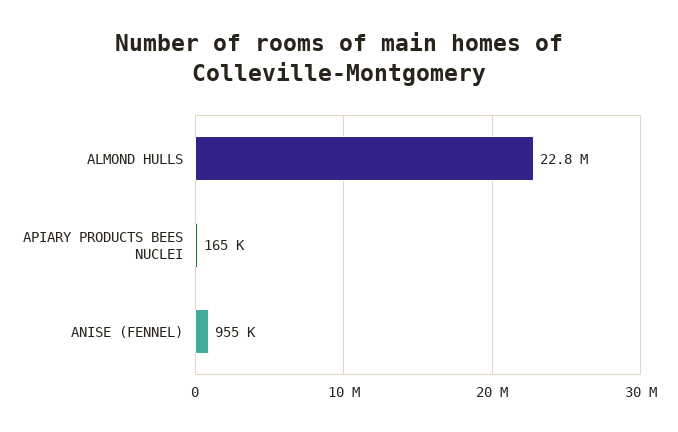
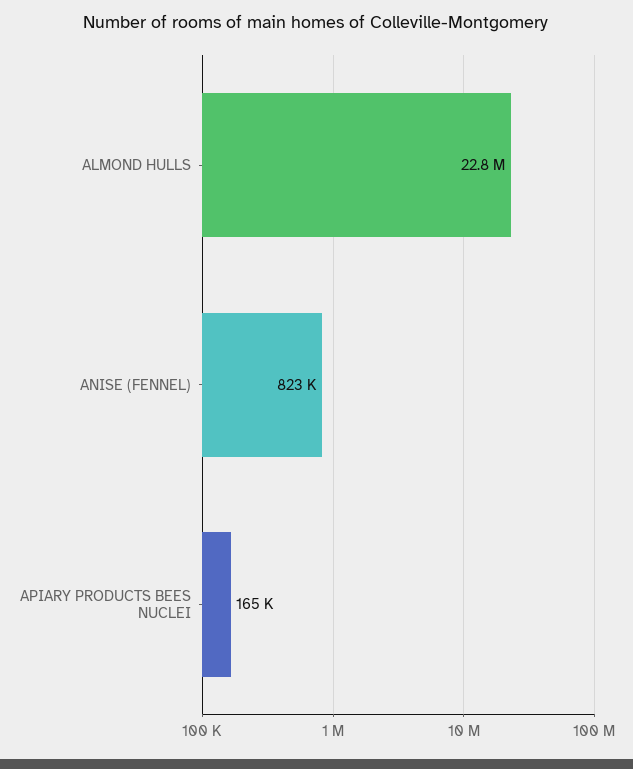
ANISE (FENNEL): 955000 -> 823000

